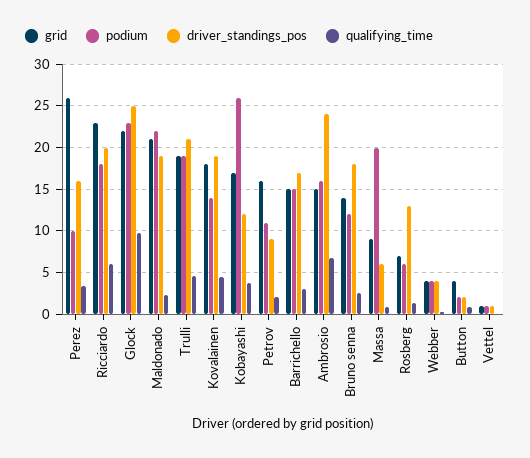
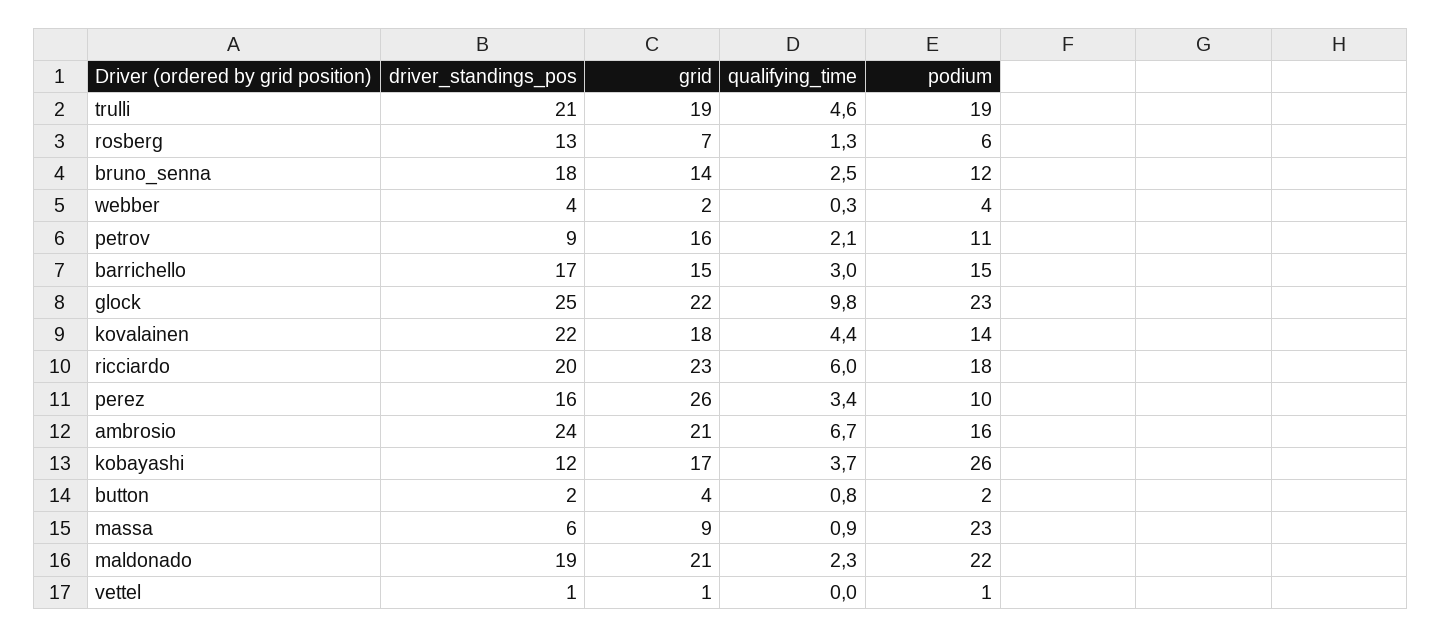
driver_standings_pos, Kovalainen: 19 -> 22
grid, Ambrosio: 15 -> 21
podium, Massa: 20 -> 23
grid, Webber: 4 -> 2

